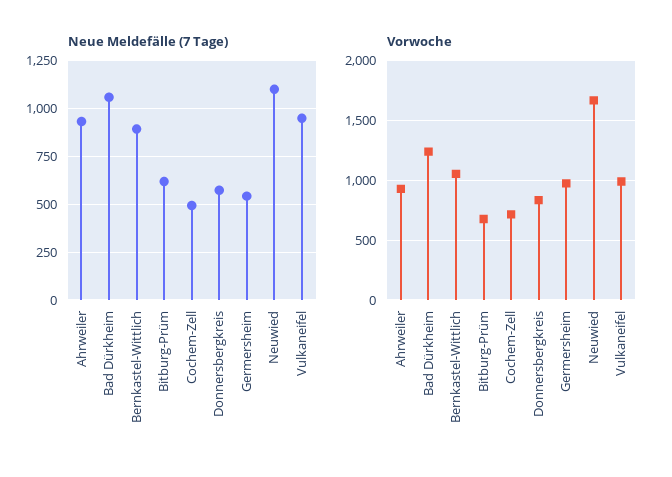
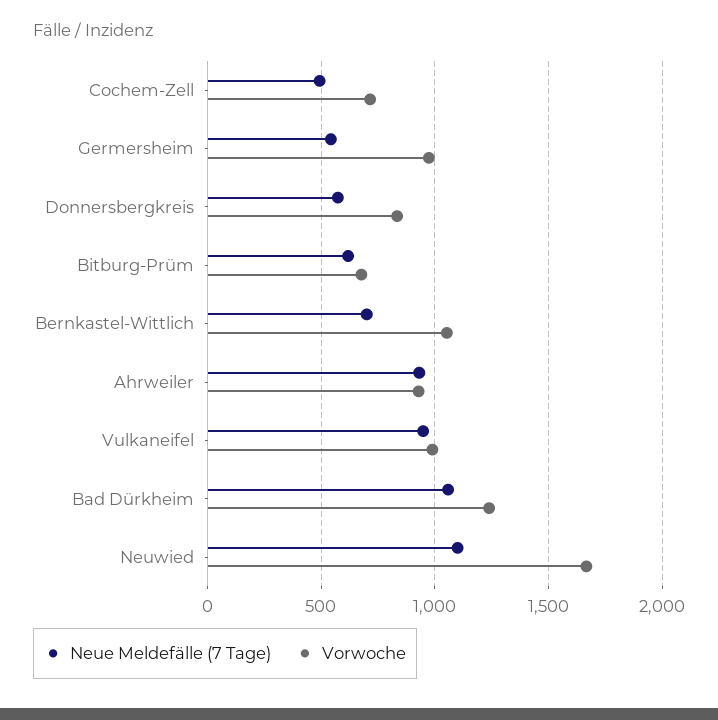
Neue Meldefälle (7 Tage), Bernkastel-Wittlich: 900 -> 700

